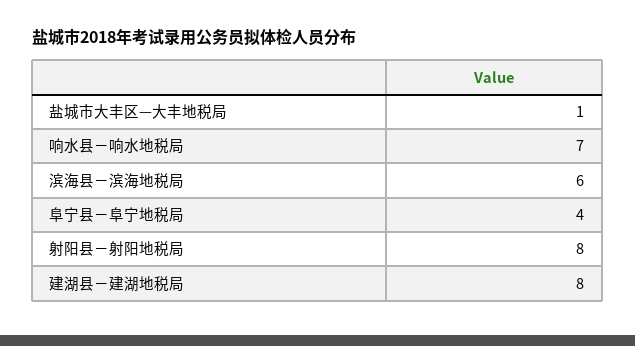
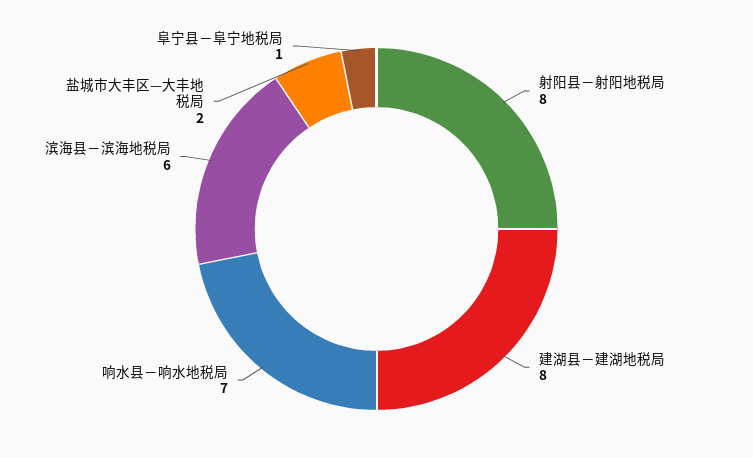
盐城市大丰区—大丰地税局: 1 -> 2
阜宁县－阜宁地税局: 4 -> 1

